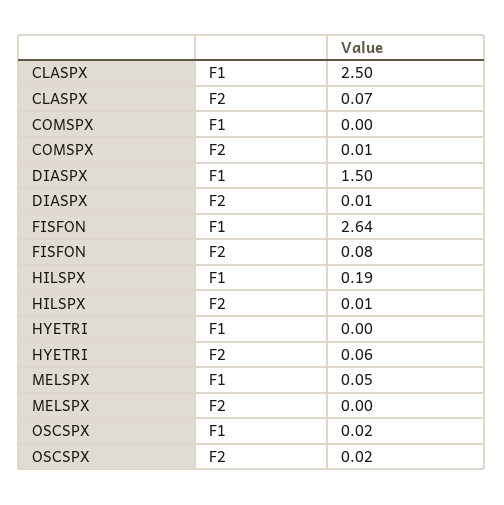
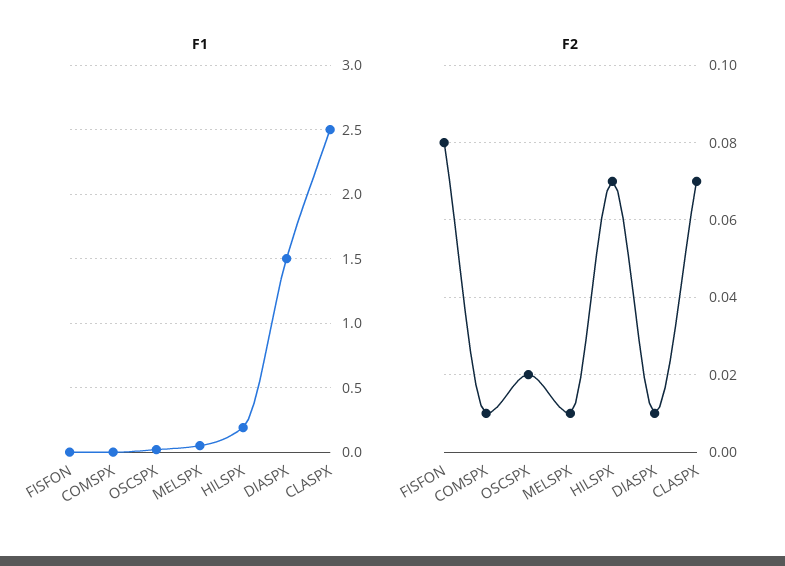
F1, FISFON: 2.64 -> 0
F2, HILSPX: 0.01 -> 0.07
F1, HYETRI: 0 -> none
F2, HYETRI: 0.06 -> none
F2, MELSPX: 0 -> 0.01

